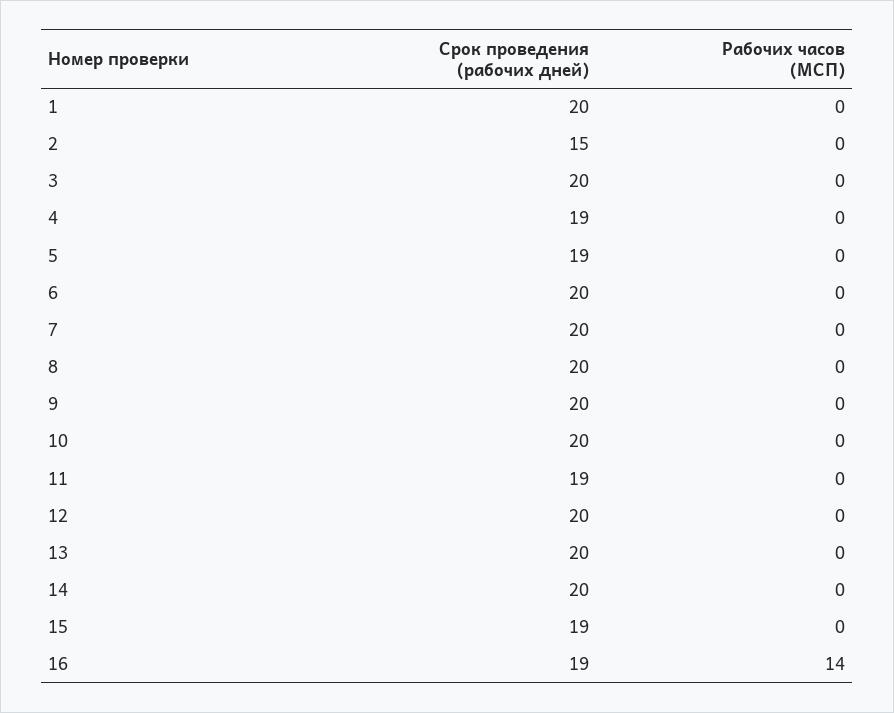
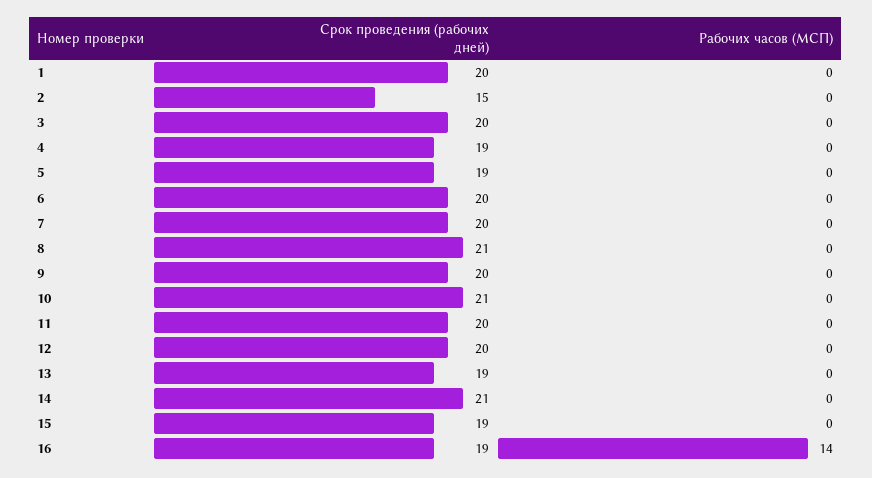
Срок проведения (рабочих дней), 8: 20 -> 21
Срок проведения (рабочих дней), 10: 20 -> 21
Срок проведения (рабочих дней), 11: 19 -> 20
Срок проведения (рабочих дней), 13: 20 -> 19
Срок проведения (рабочих дней), 14: 20 -> 21

